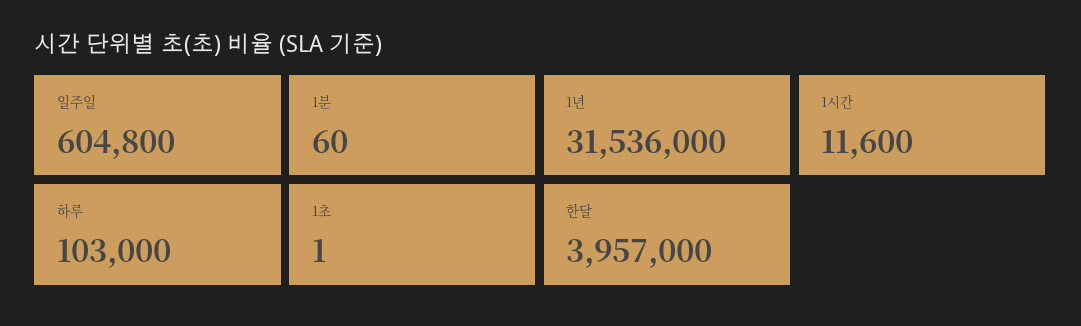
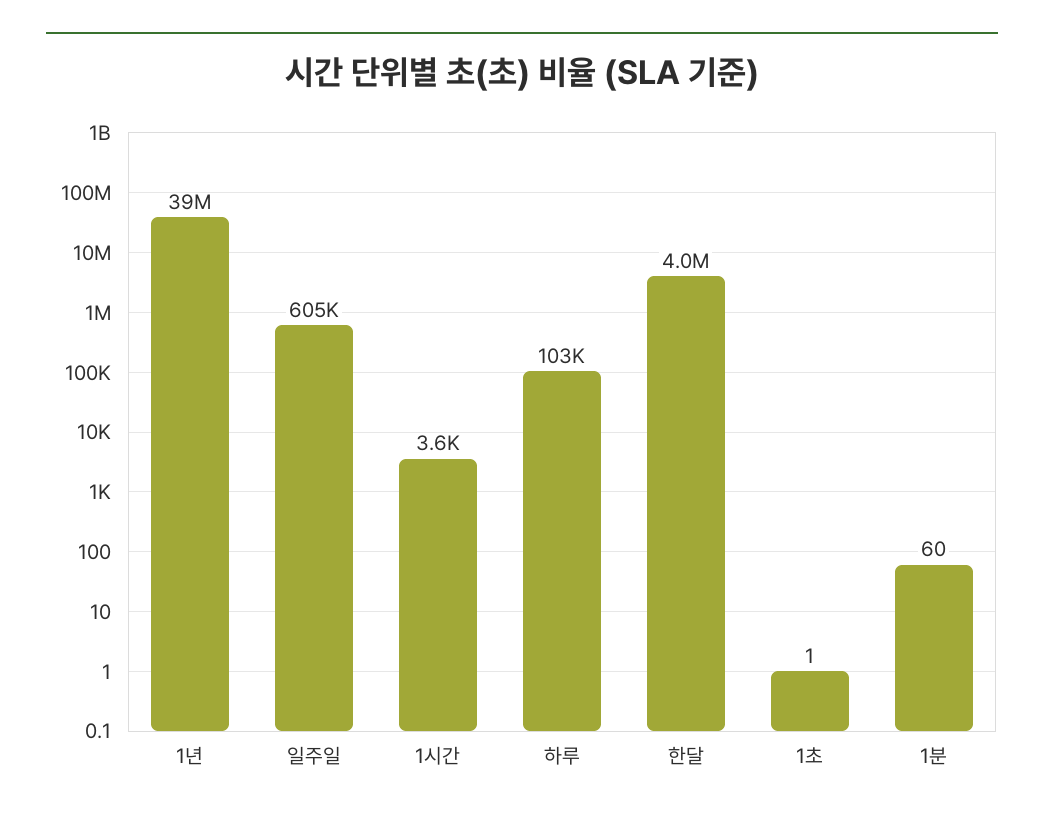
1년: 31536000 -> 39000000
1시간: 11600 -> 3600

